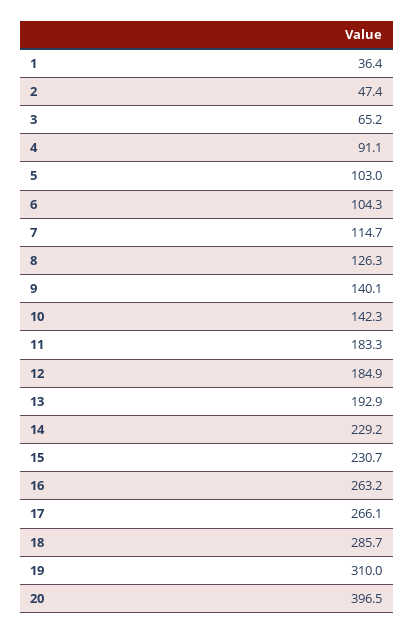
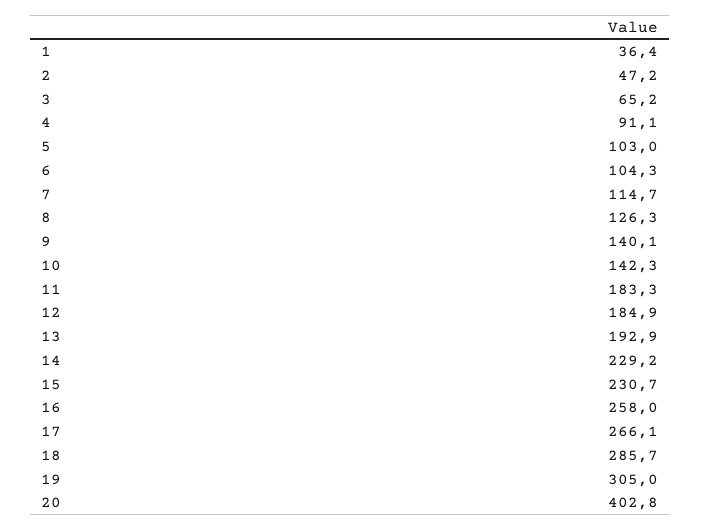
2: 47.4 -> 47.2
16: 263.2 -> 258
19: 310 -> 305
20: 396.5 -> 402.8

